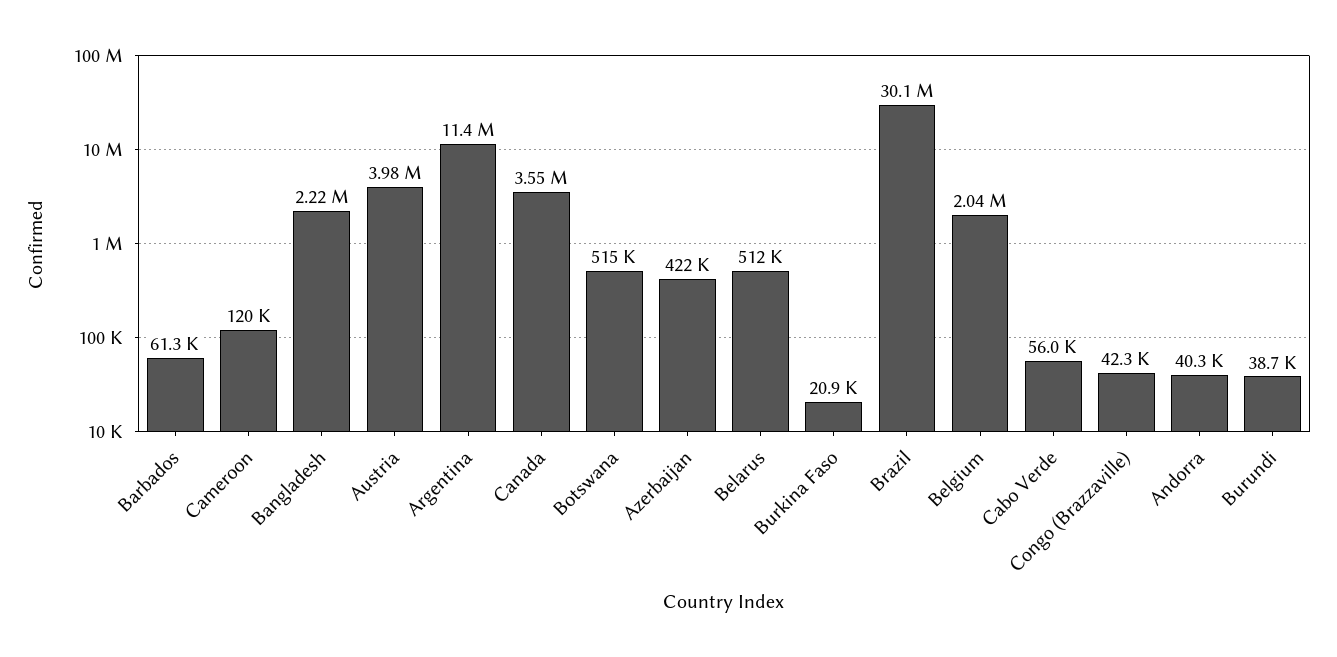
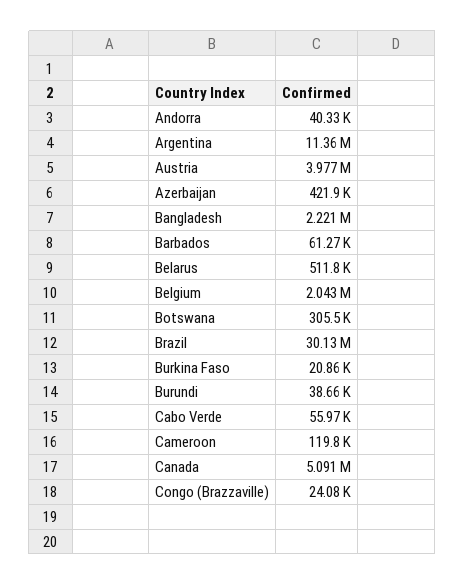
Canada: 3550000 -> 5091000
Botswana: 515000 -> 305500
Congo (Brazzaville): 42300 -> 24080

